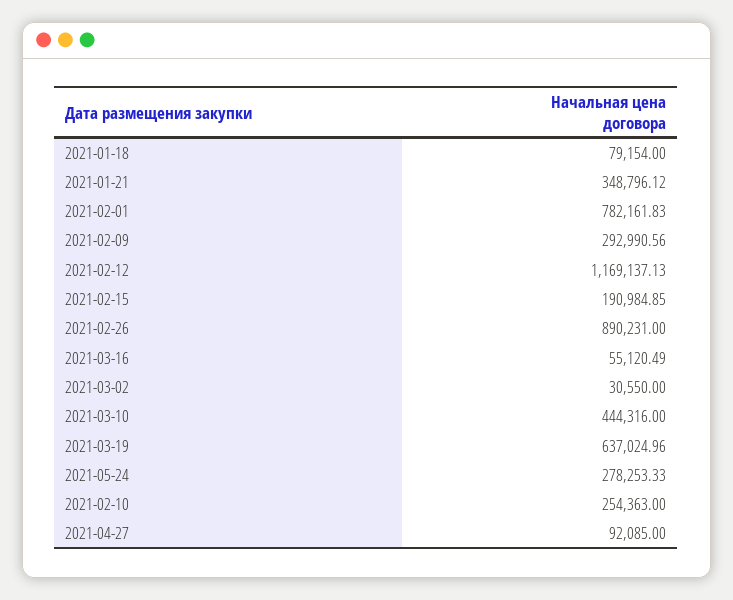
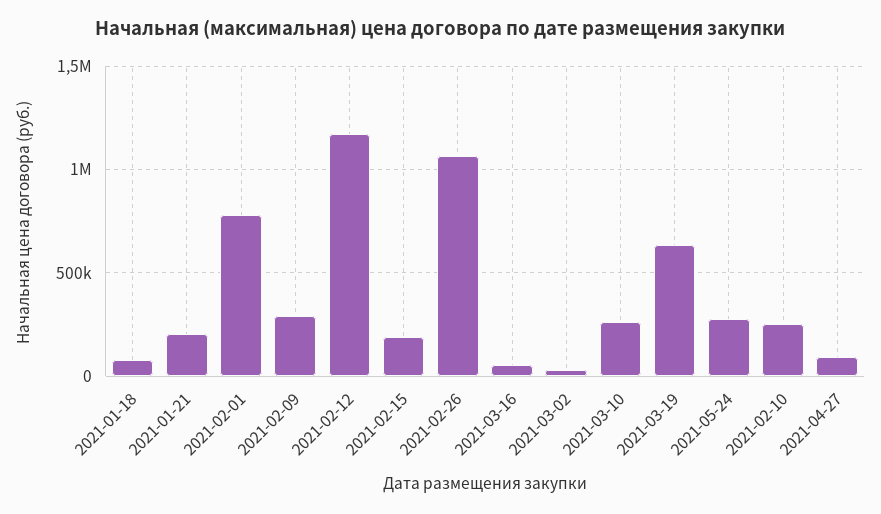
2021-01-21: 348796.12 -> 200000
2021-02-26: 890231 -> 1050000
2021-03-10: 444316 -> 250000

